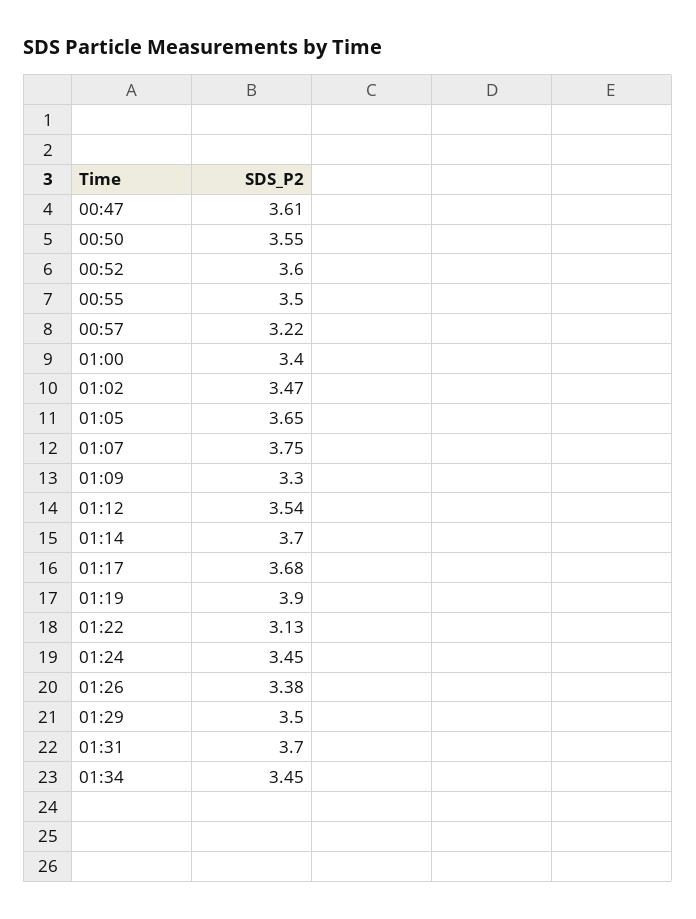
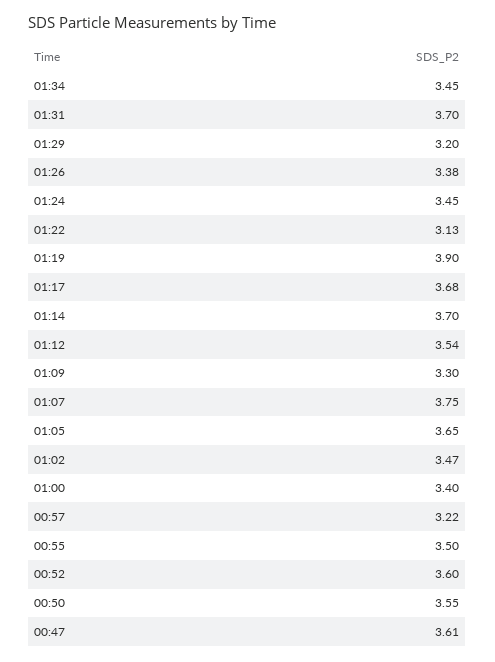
01:29: 3.5 -> 3.2

